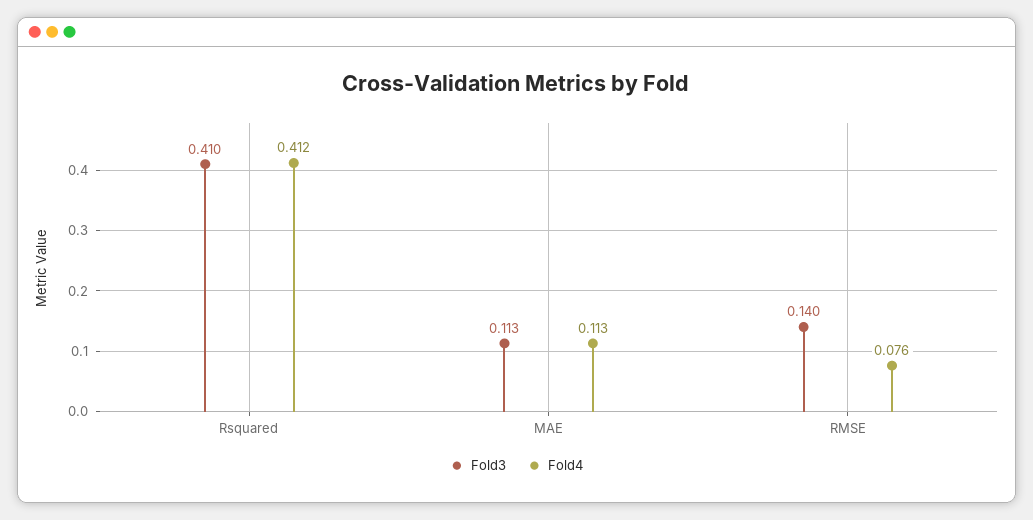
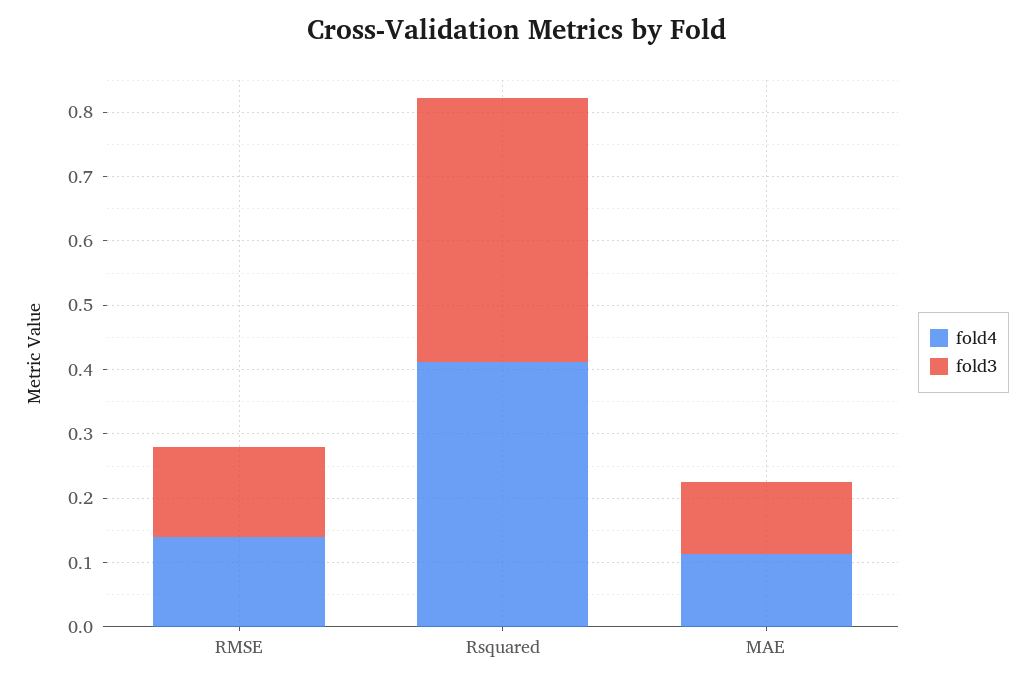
Fold4, RMSE: 0.076 -> 0.14

